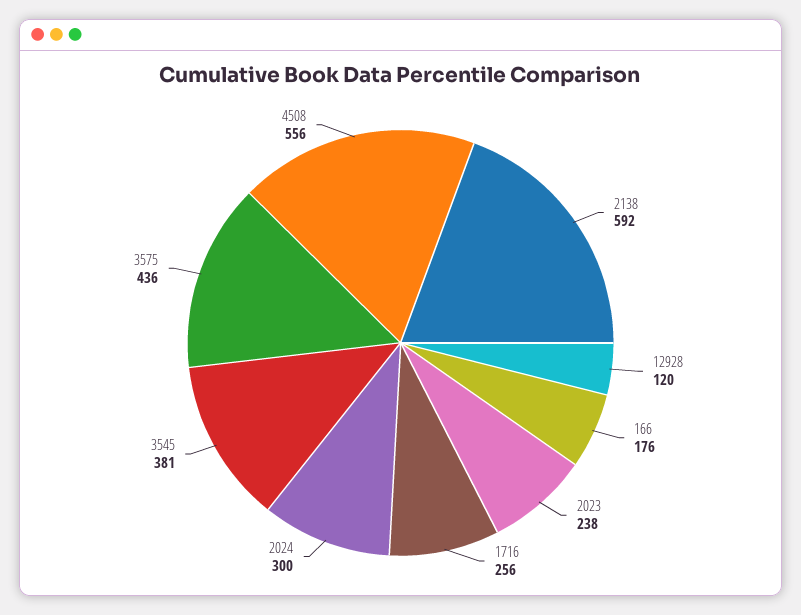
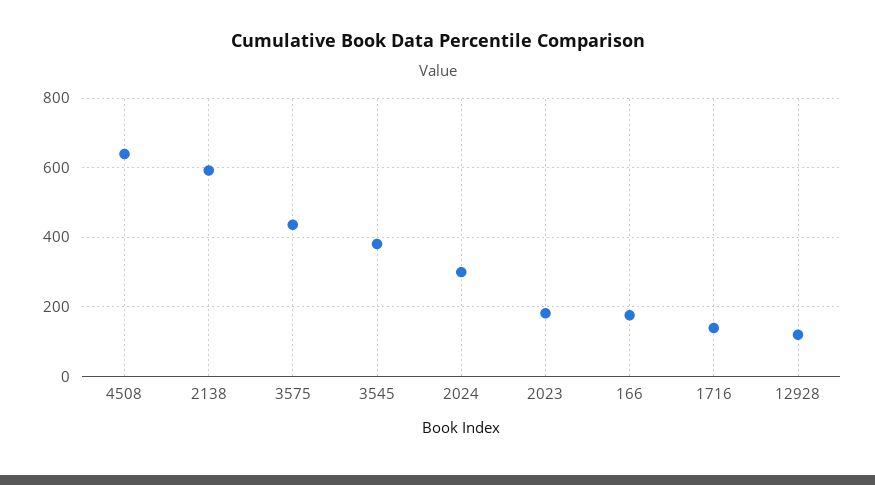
2023: 238 -> 180
1716: 256 -> 140
4508: 556 -> 640

